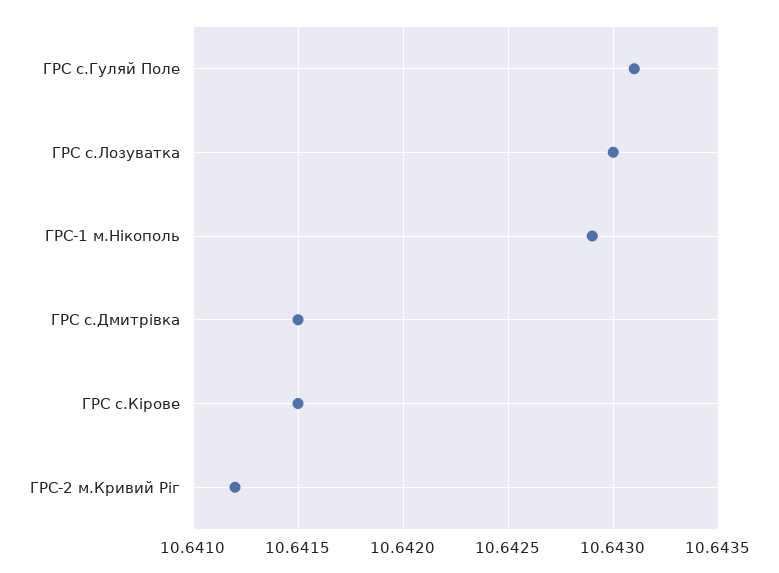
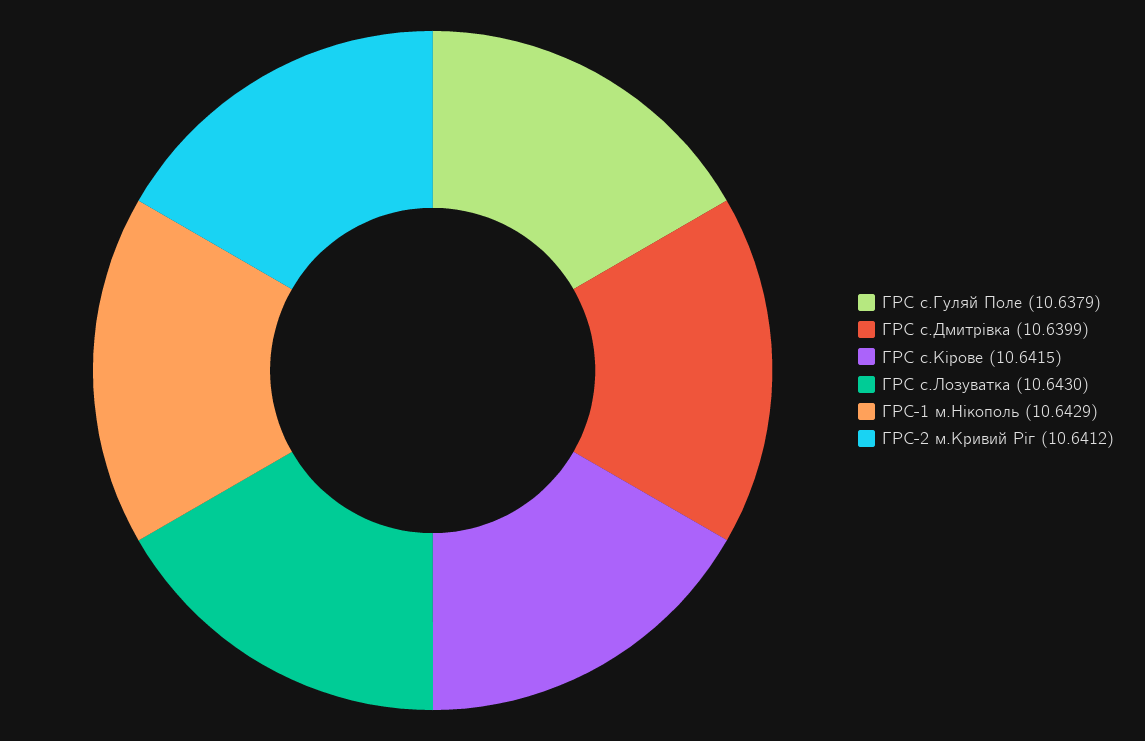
ГРС с.Гуляй Поле: 10.6431 -> 10.6379
ГРС с.Дмитрiвка: 10.6415 -> 10.6399

